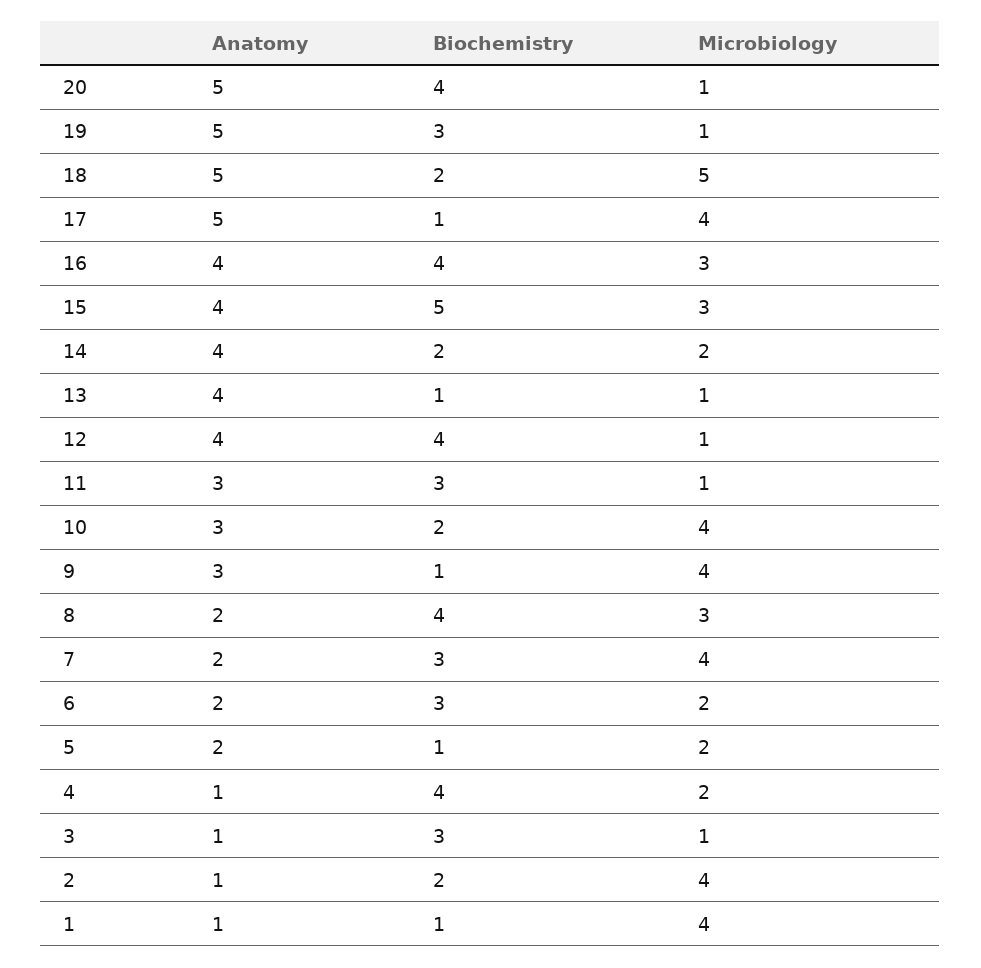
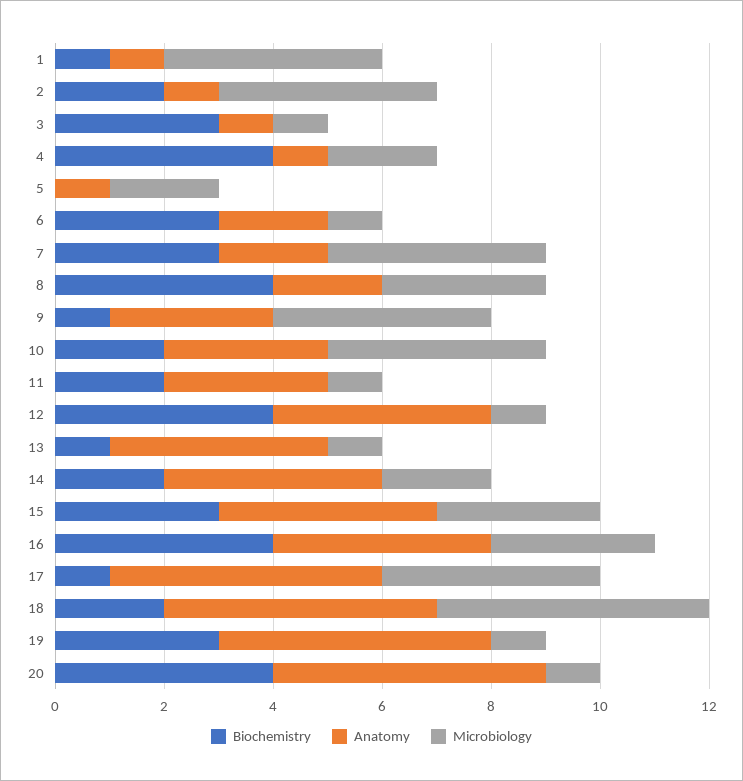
Biochemistry, 15: 5 -> 3
Biochemistry, 11: 3 -> 2
Microbiology, 6: 2 -> 1
Anatomy, 5: 2 -> 1
Biochemistry, 5: 1 -> 0

